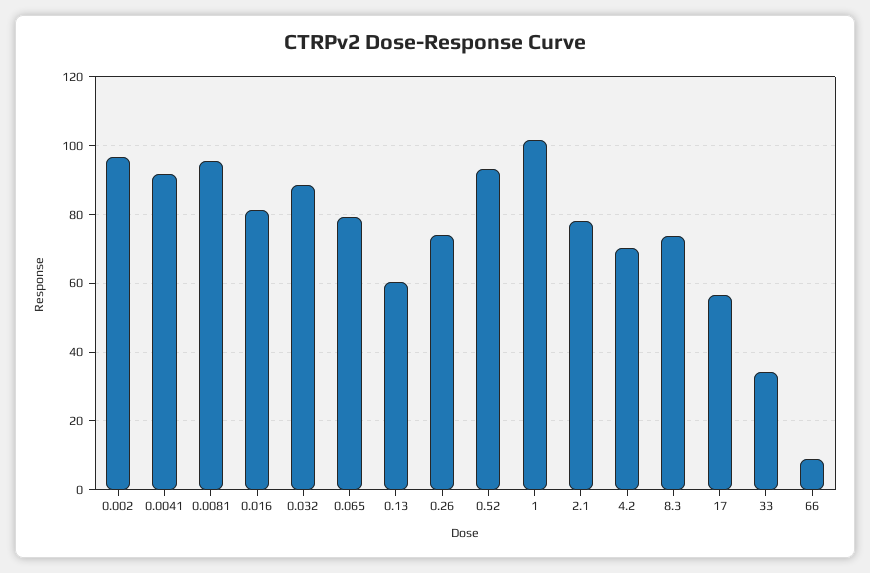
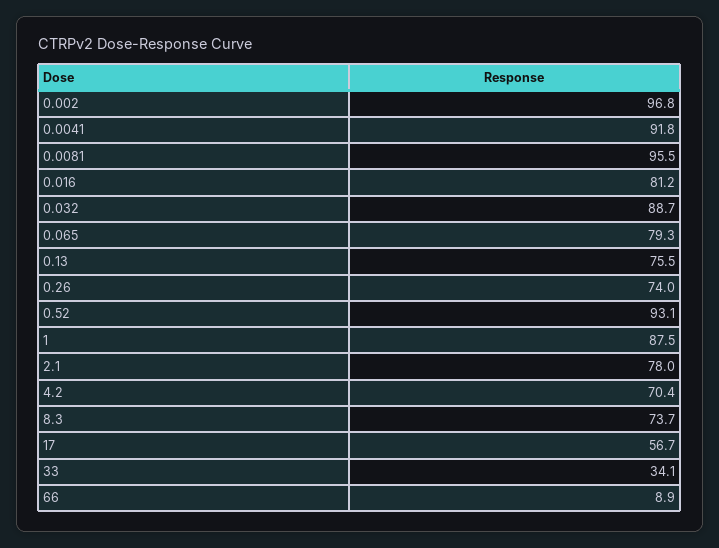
0.13: 60 -> 75.5
1: 102 -> 87.5

